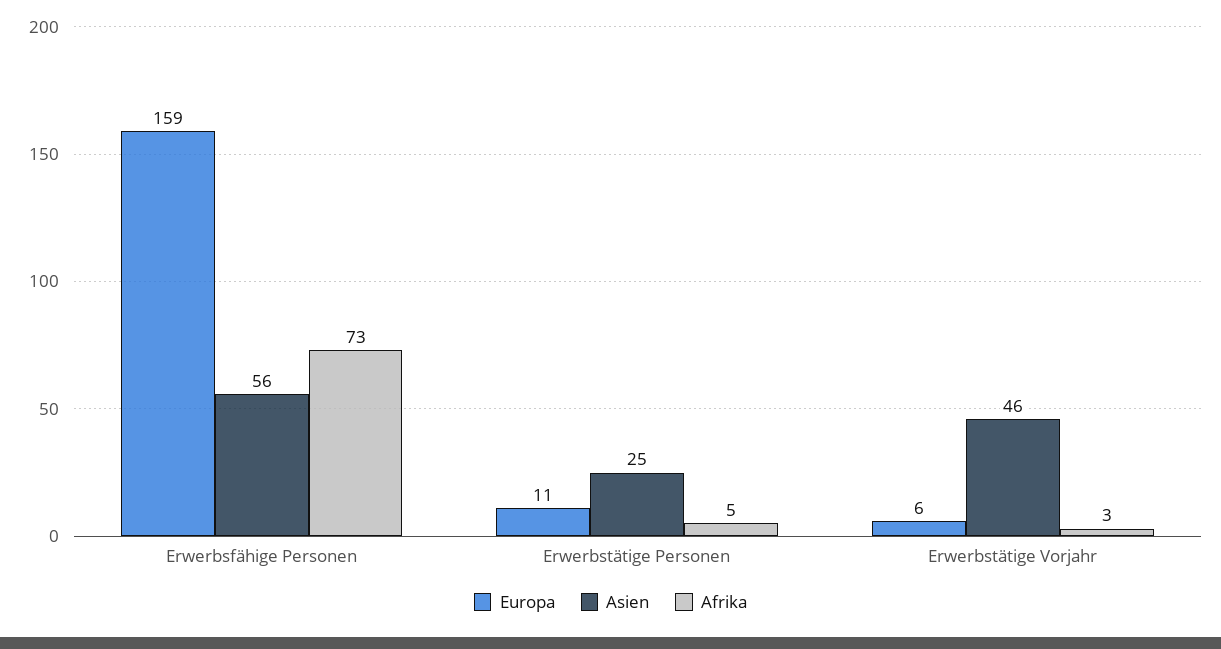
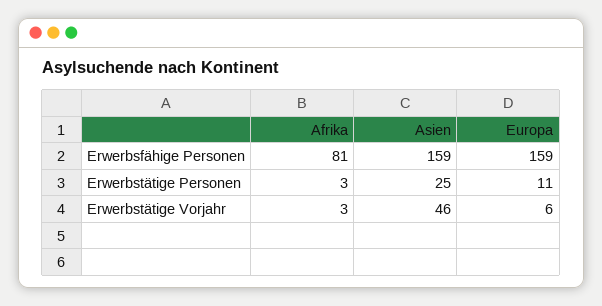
Asien, Erwerbsfähige Personen: 56 -> 159
Afrika, Erwerbsfähige Personen: 73 -> 81
Afrika, Erwerbstätige Personen: 5 -> 3

